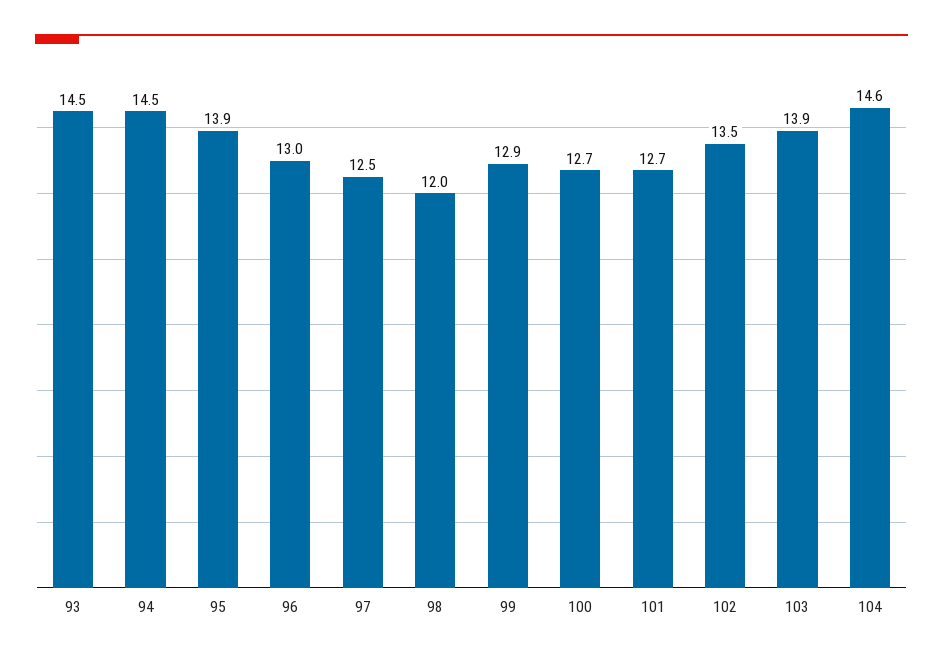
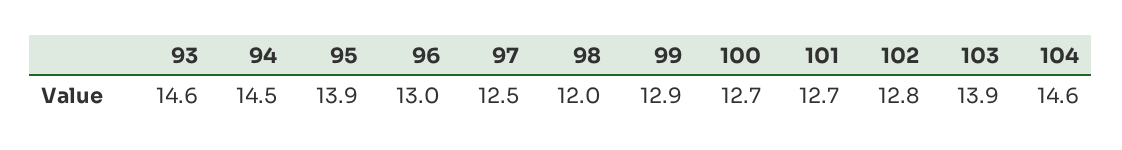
93: 14.5 -> 14.6
102: 13.5 -> 12.8

